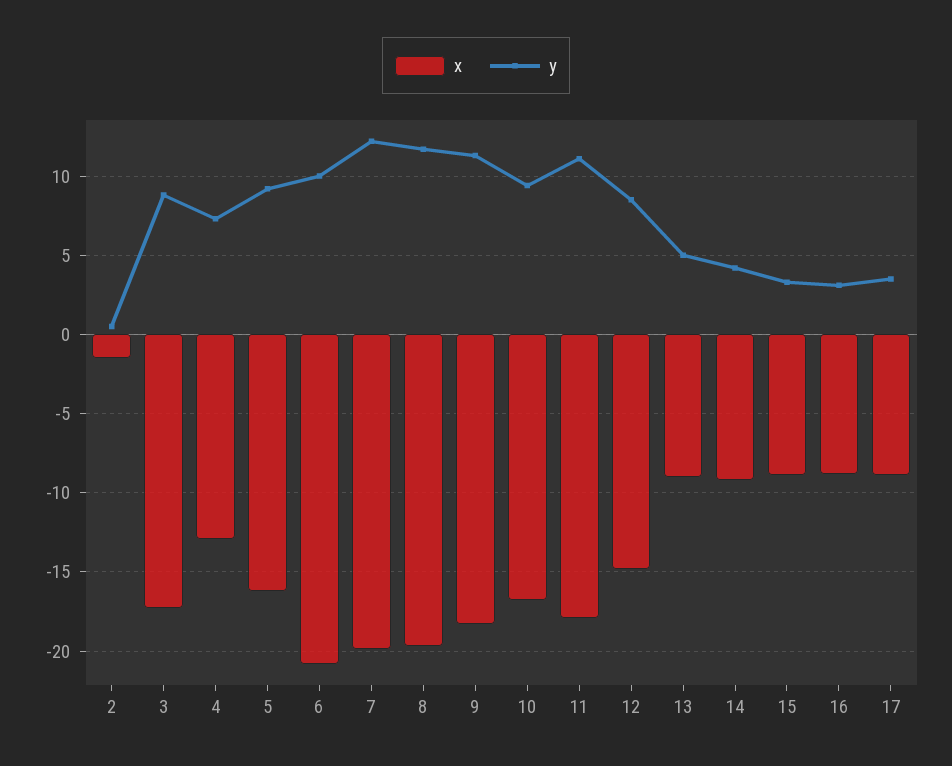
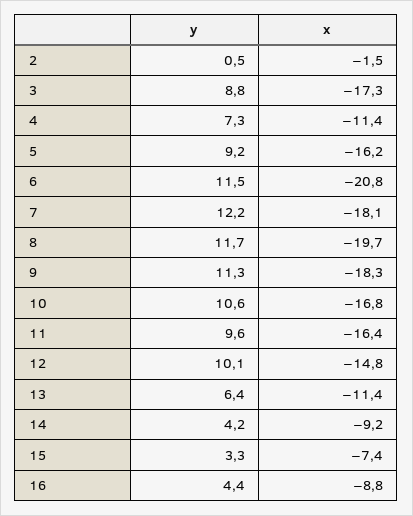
x, 4: -13 -> -11.4
y, 6: 10 -> 11.5
x, 7: -20 -> -18.1
y, 10: 9.5 -> 10.6
x, 11: -18 -> -16.4
y, 11: 11 -> 9.6
y, 12: 8.5 -> 10.1
x, 13: -9 -> -11.4
y, 13: 5 -> 6.4
x, 15: -9 -> -7.4
y, 16: 3 -> 4.4
x, 17: -9 -> none
y, 17: 3.5 -> none

